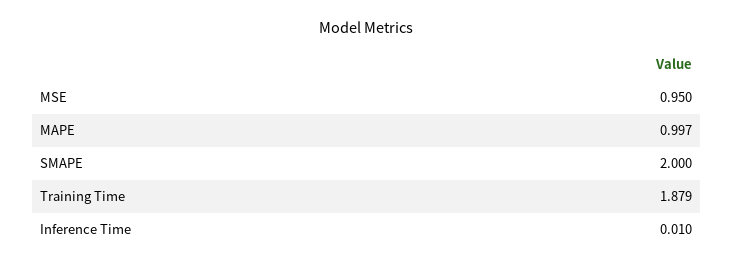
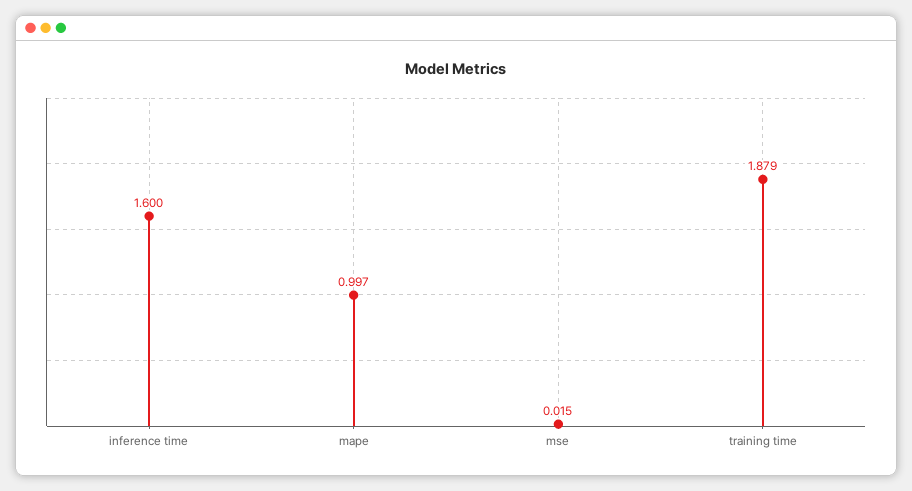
MSE: 0.95 -> 0.015
SMAPE: 2 -> none
Inference Time: 0.01 -> 1.6

